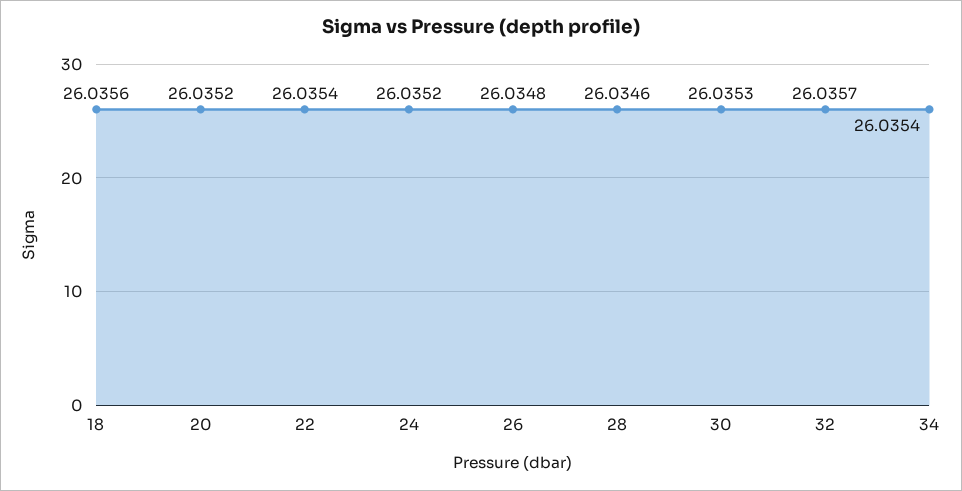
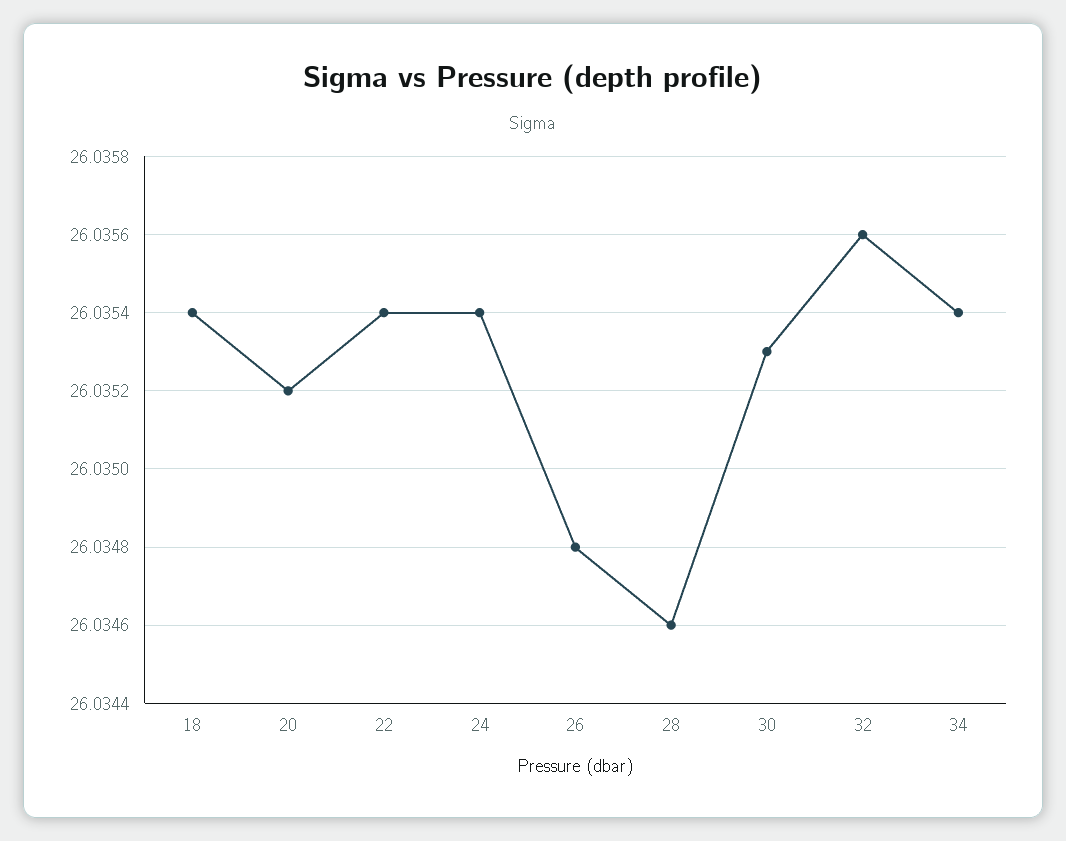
18: 26.0356 -> 26.0354
24: 26.0352 -> 26.0354
32: 26.0357 -> 26.0356

